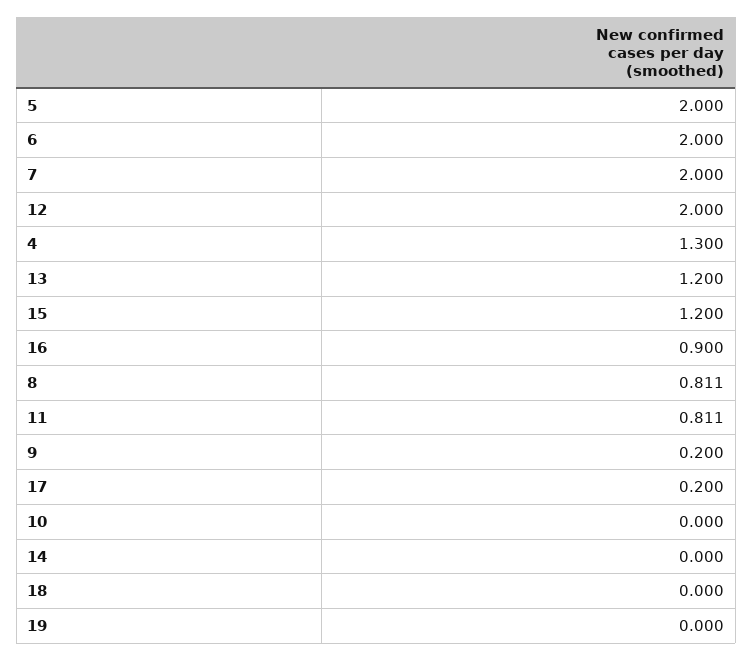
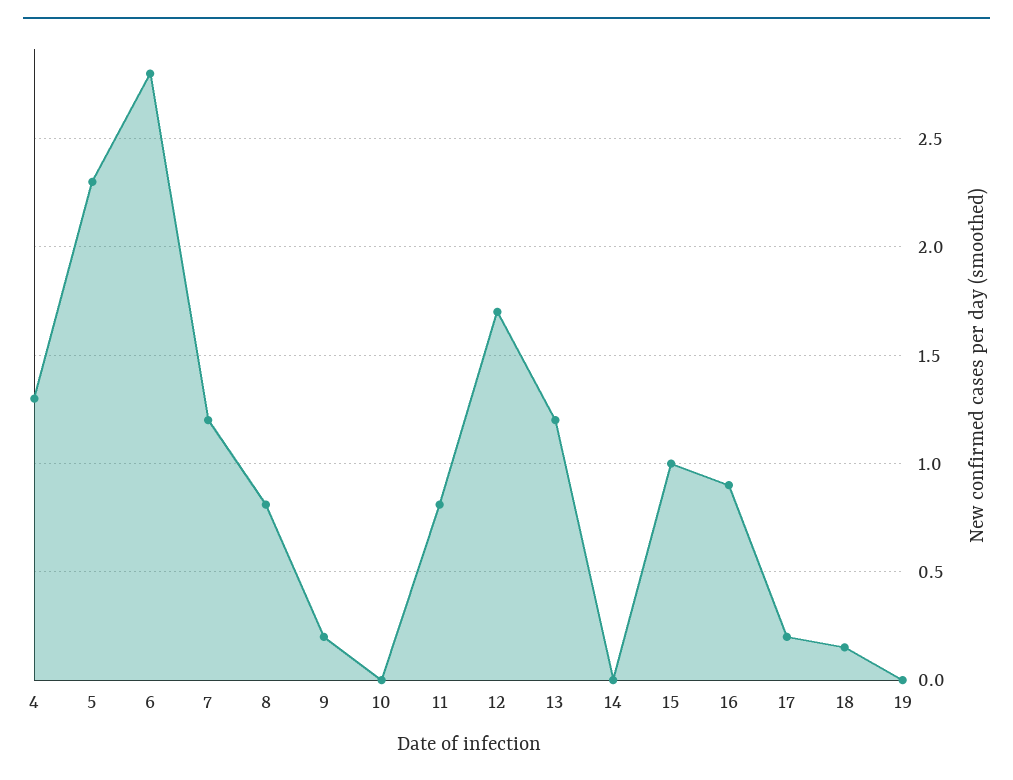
5: 2 -> 2.3
6: 2 -> 2.8
7: 2 -> 1.2
12: 2 -> 1.7
15: 1.2 -> 1
18: 0 -> 0.15

